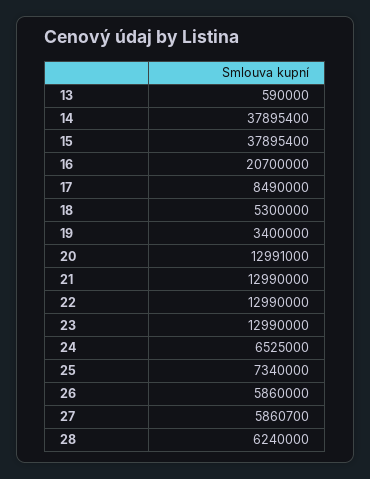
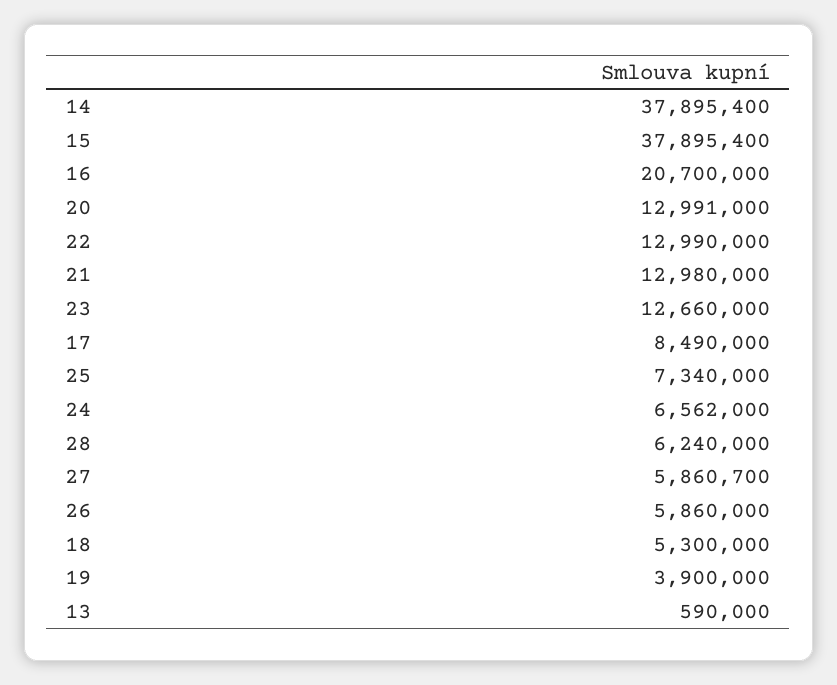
19: 3400000 -> 3900000
21: 12990000 -> 12980000
23: 12990000 -> 12660000
24: 6525000 -> 6562000

